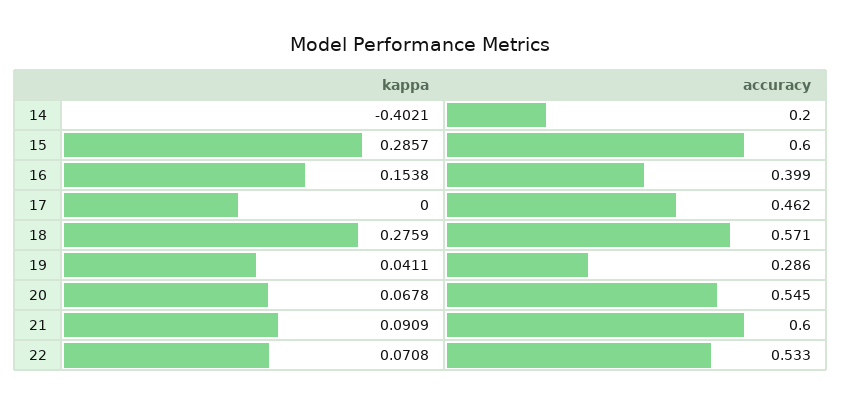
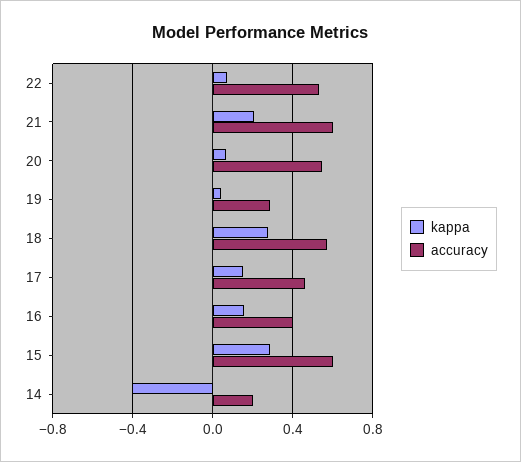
kappa, 17: 0 -> 0.15
kappa, 21: 0.0909 -> 0.2

